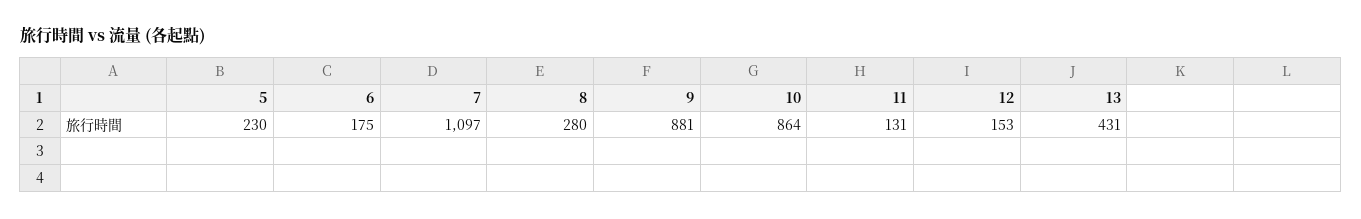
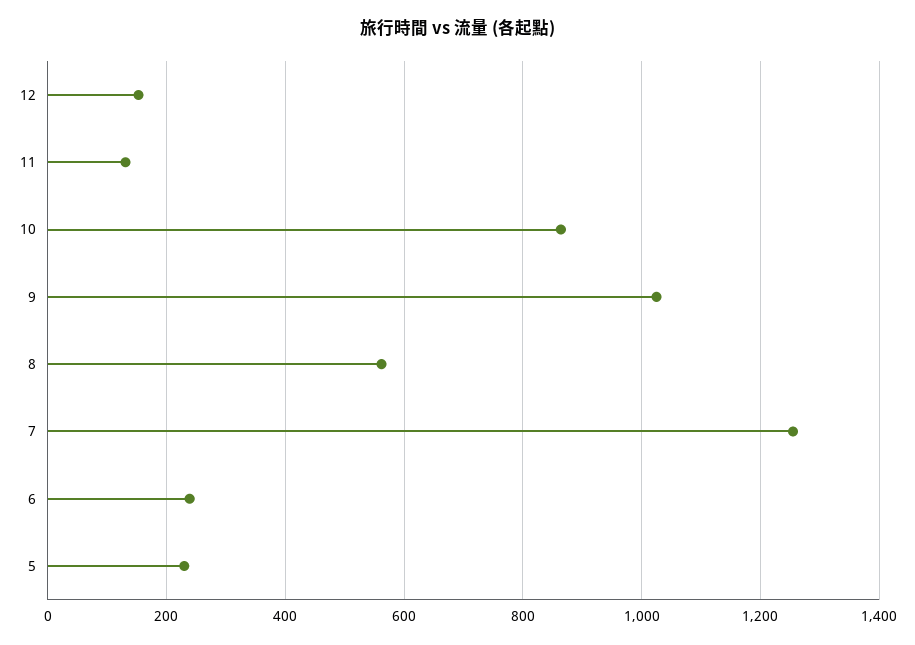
6: 175 -> 240
7: 1097 -> 1260
8: 280 -> 560
9: 881 -> 1020
13: 431 -> none

